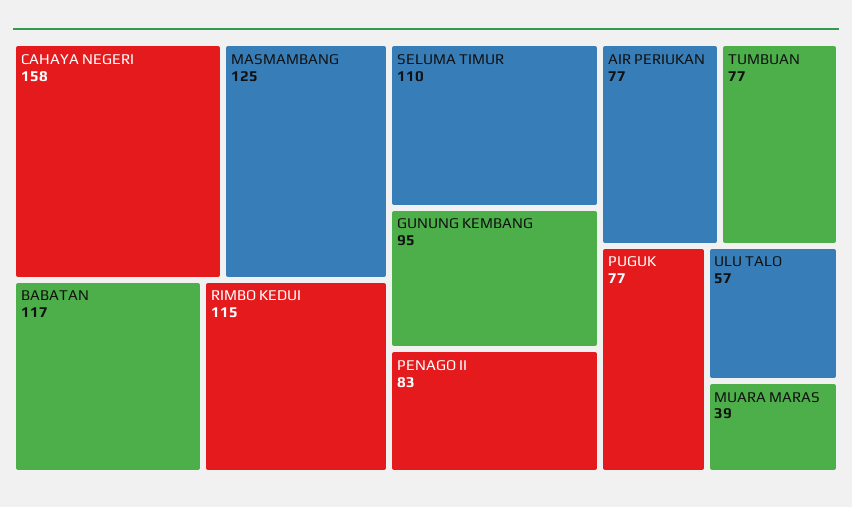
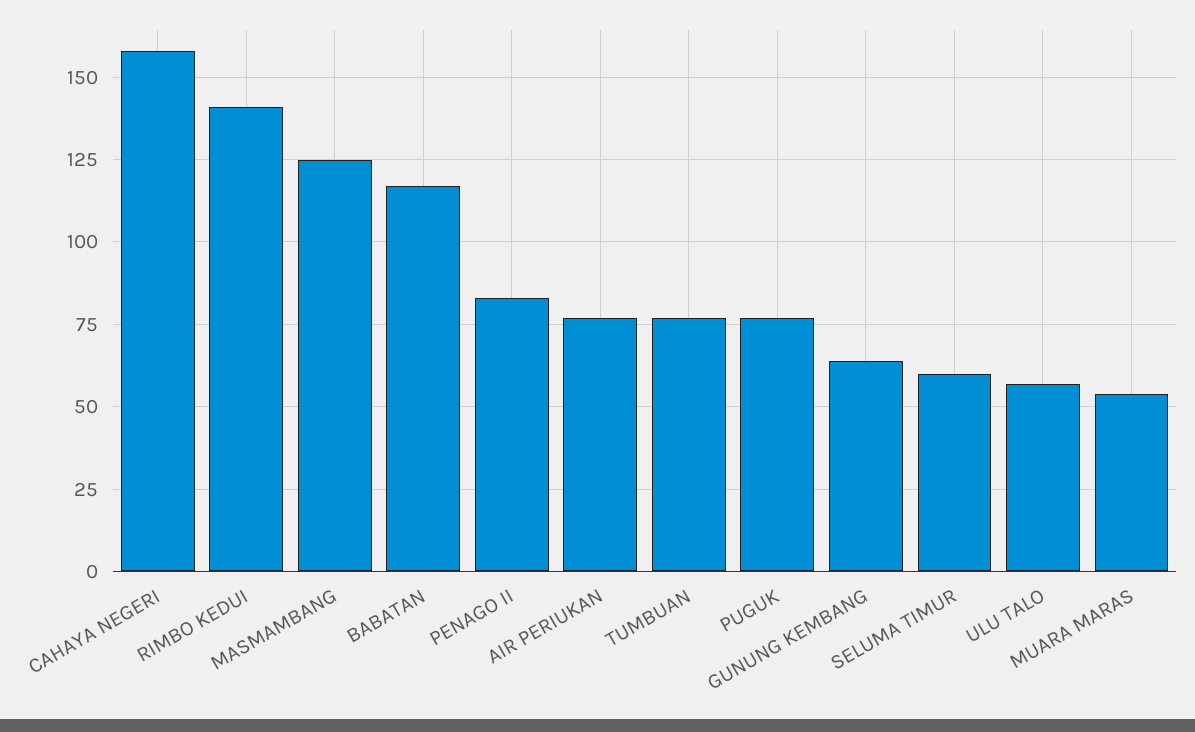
RIMBO KEDUI: 115 -> 140
SELUMA TIMUR: 110 -> 60
GUNUNG KEMBANG: 95 -> 65
MUARA MARAS: 39 -> 55

